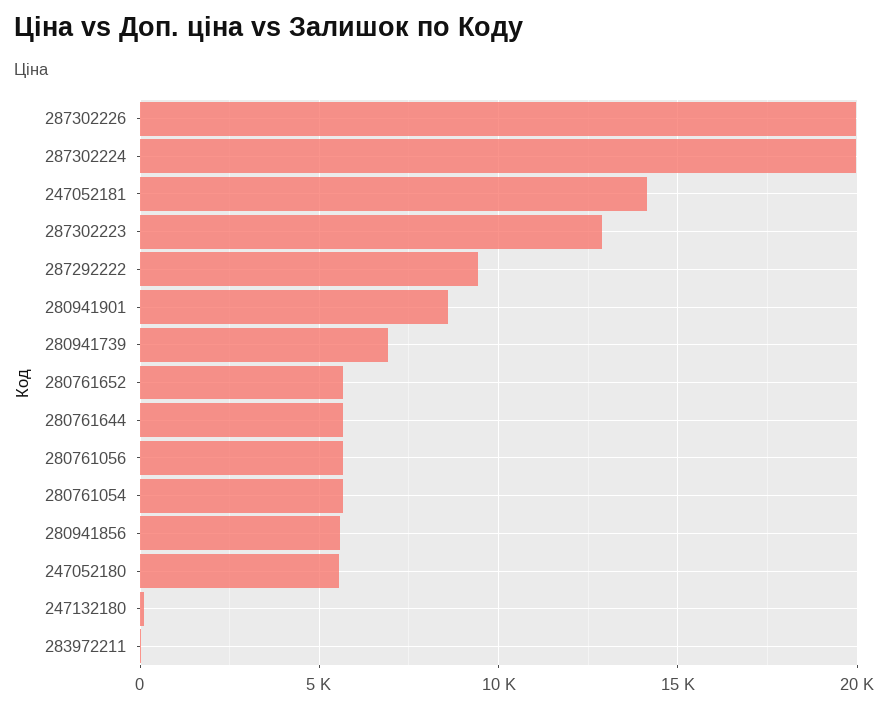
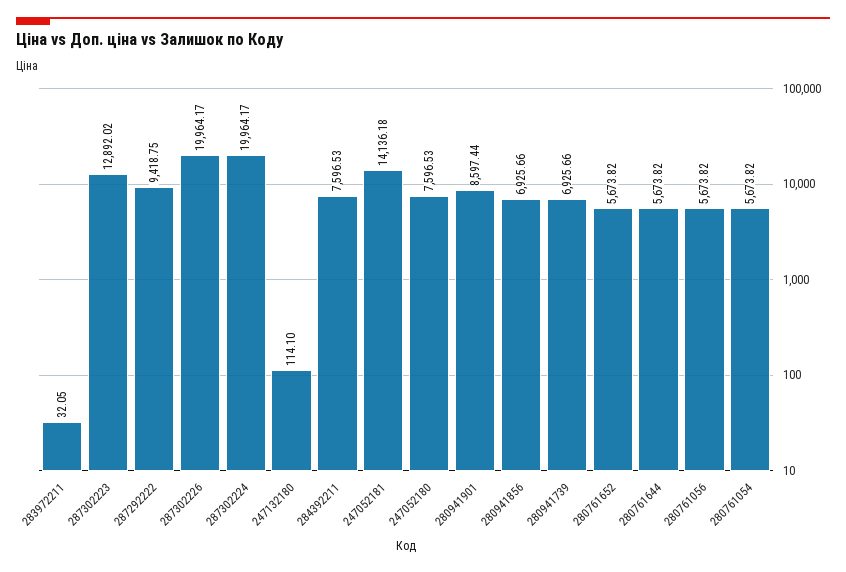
280941856: 5500 -> 6925.66
247052180: 5500 -> 7596.53
284392211: none -> 7596.53

